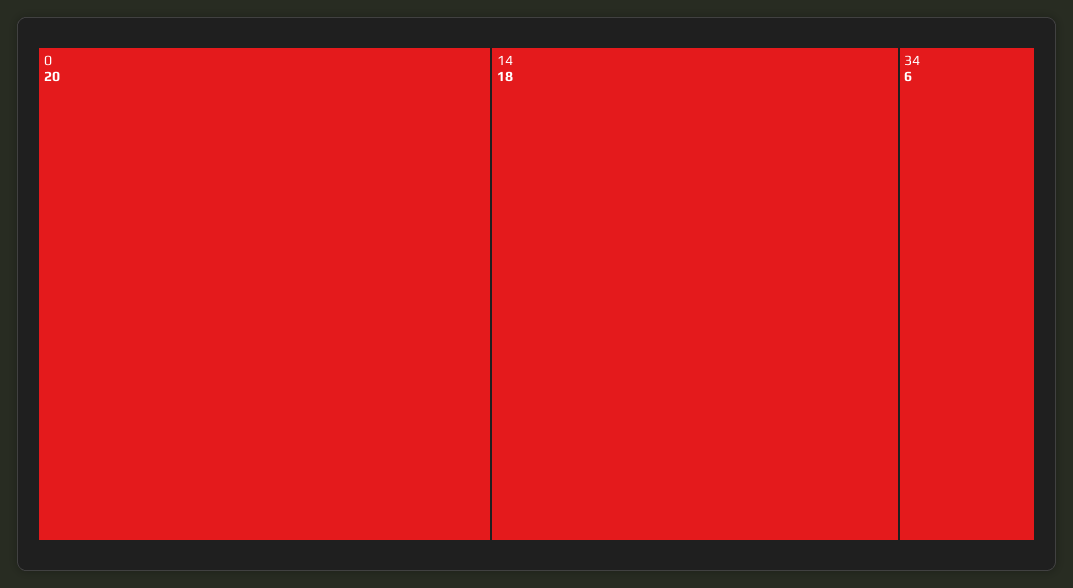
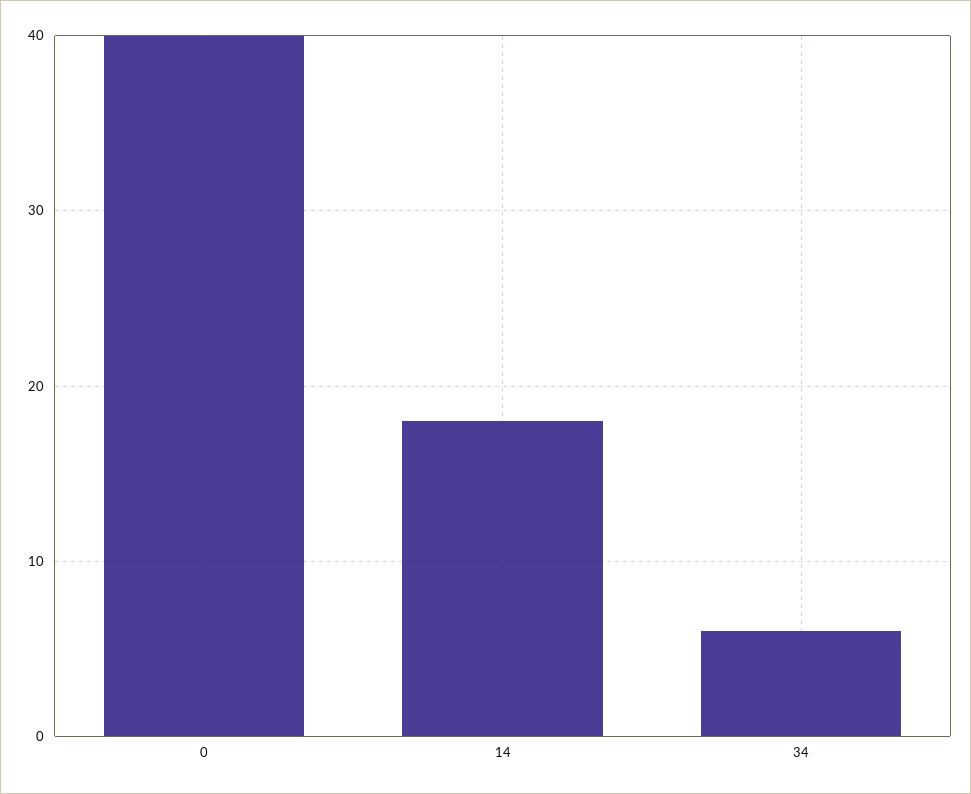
0: 20 -> 40

